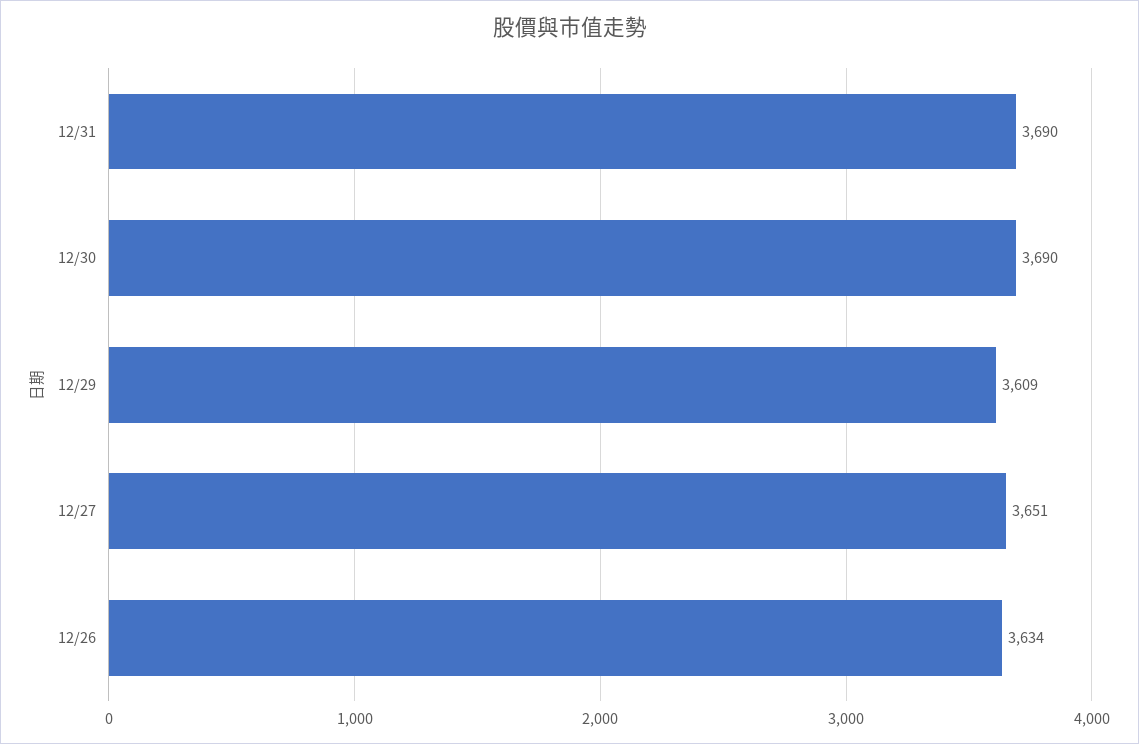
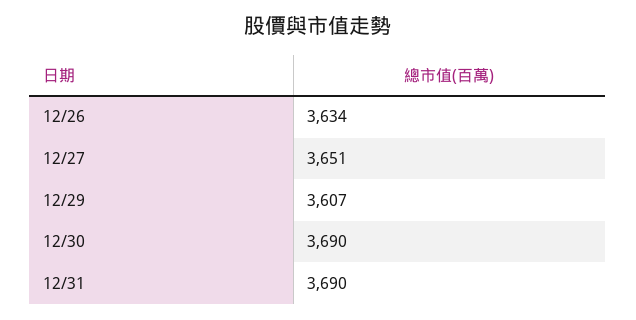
12/29: 3609 -> 3607

